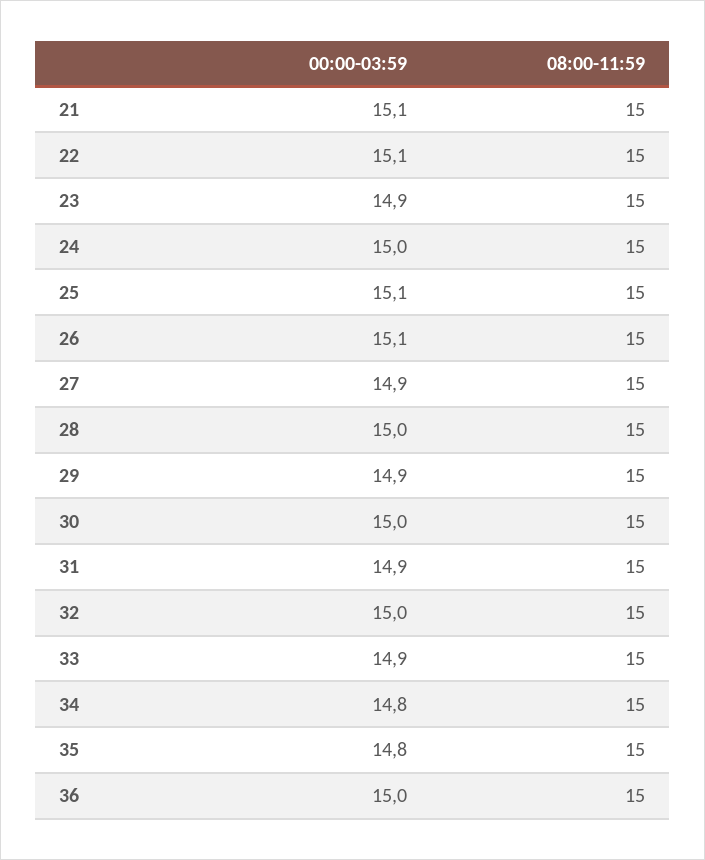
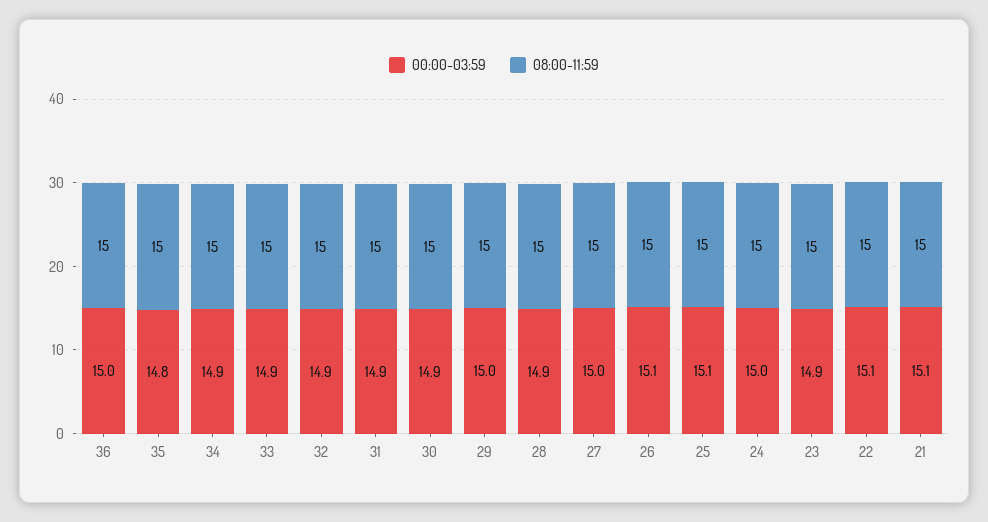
00:00-03:59, 27: 14.9 -> 15
00:00-03:59, 28: 15 -> 14.9
00:00-03:59, 29: 14.9 -> 15
00:00-03:59, 30: 15 -> 14.9
00:00-03:59, 32: 15 -> 14.9
00:00-03:59, 34: 14.8 -> 14.9

